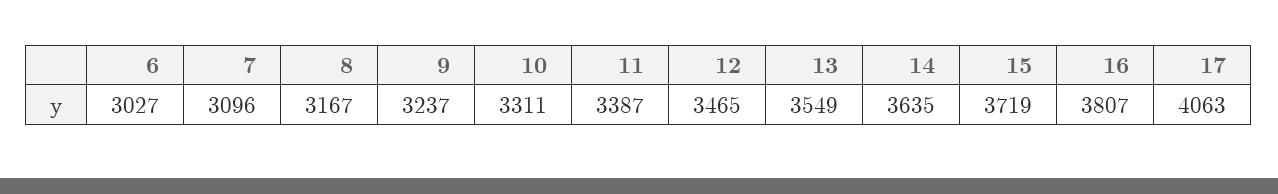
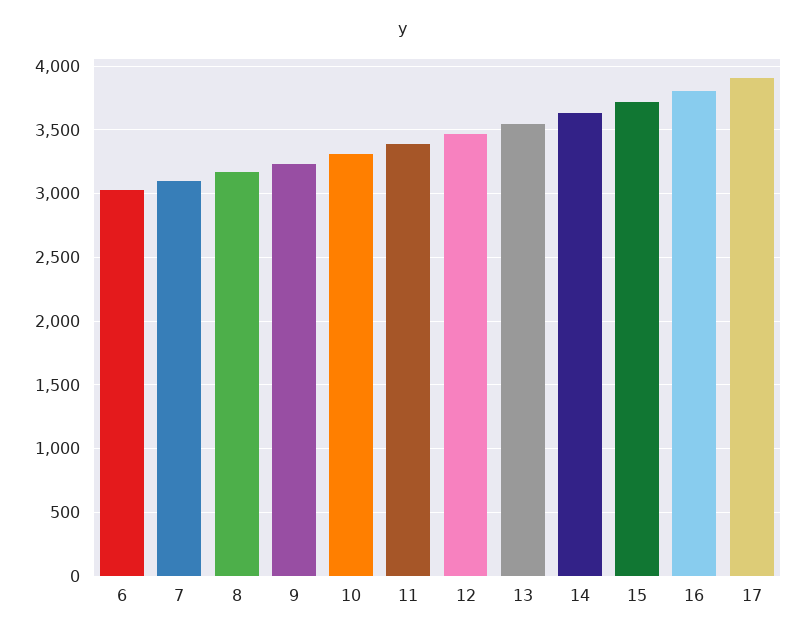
17: 4063 -> 3900

